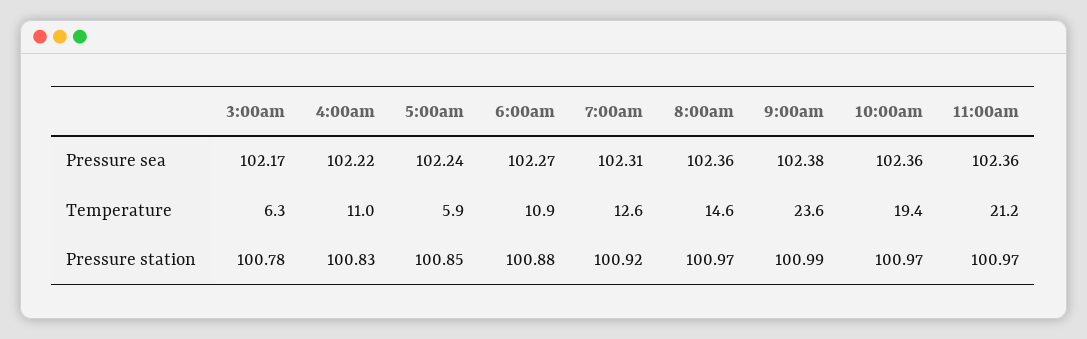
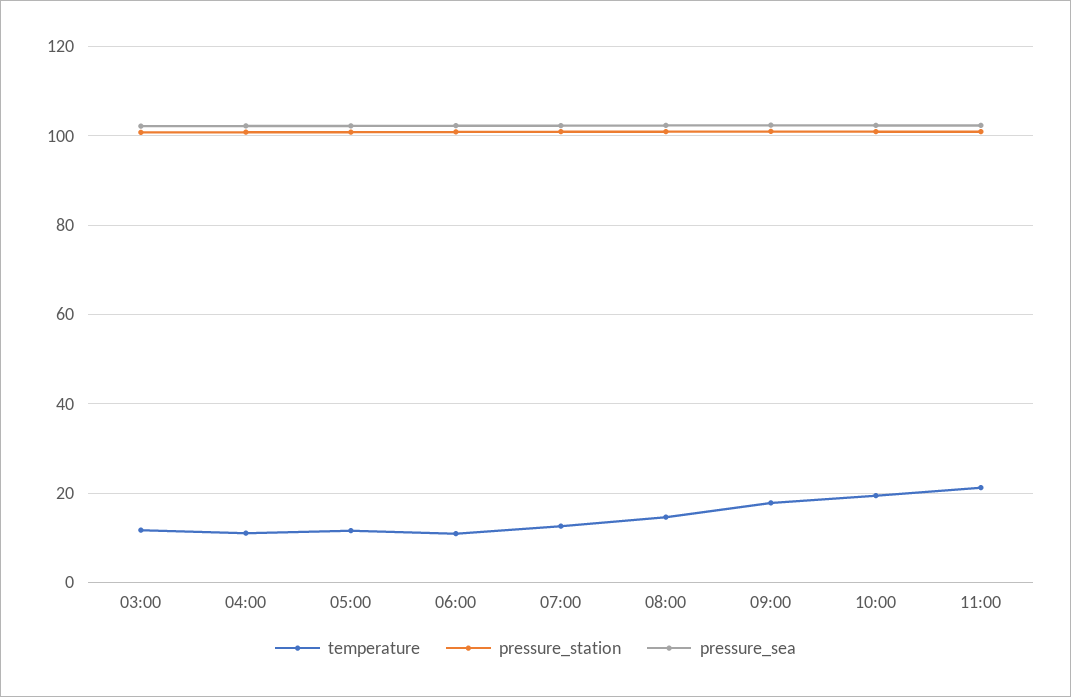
Temperature, 3:00am: 6.3 -> 12
Temperature, 5:00am: 5.9 -> 12
Temperature, 9:00am: 23.6 -> 18

